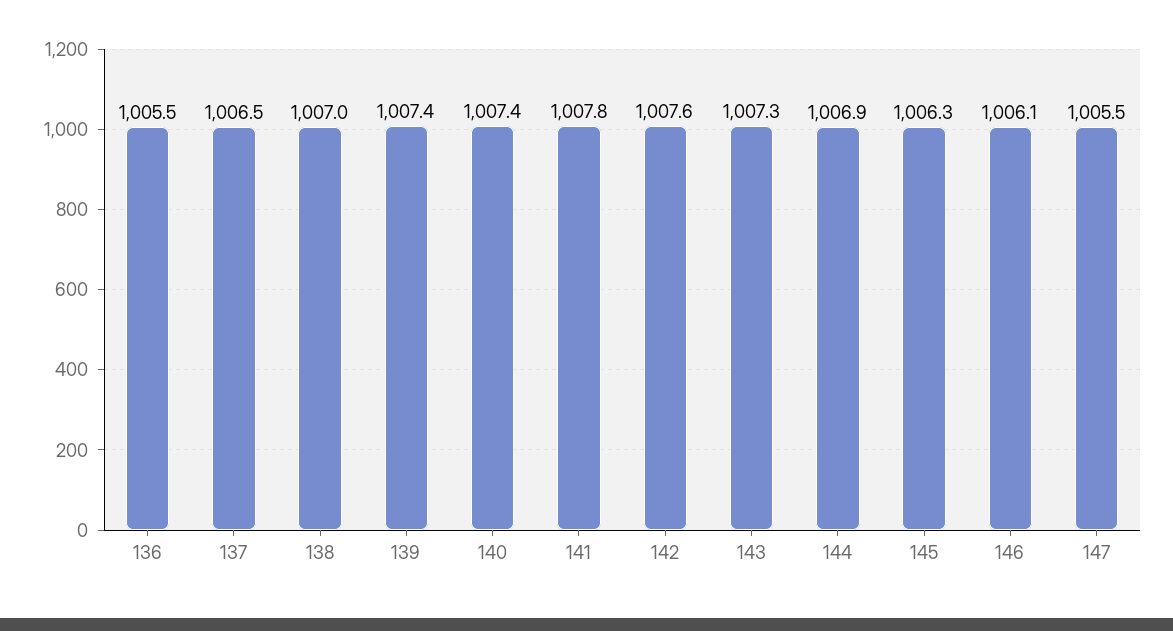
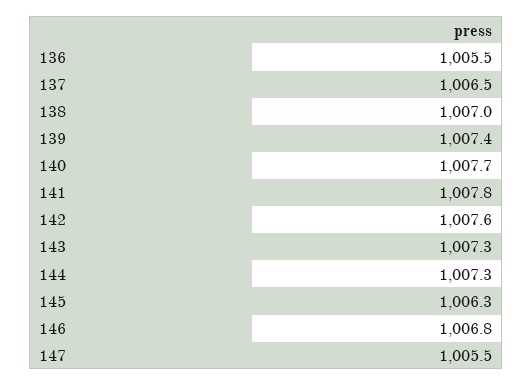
140: 1007.4 -> 1007.7
144: 1006.9 -> 1007.3
146: 1006.1 -> 1006.8

